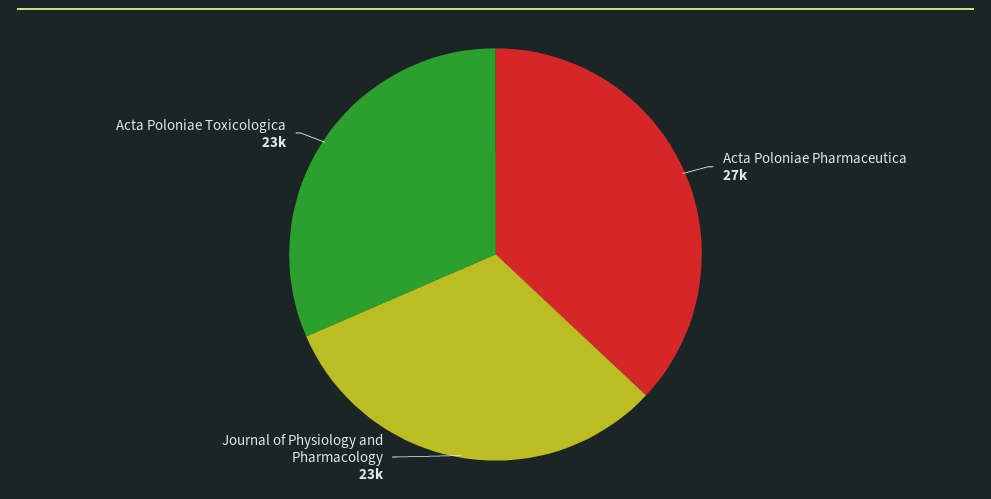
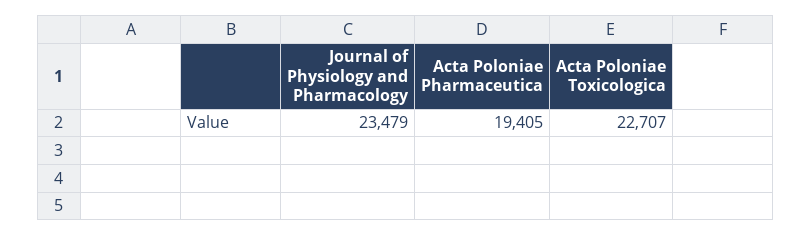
Acta Poloniae Pharmaceutica: 27000 -> 19405

